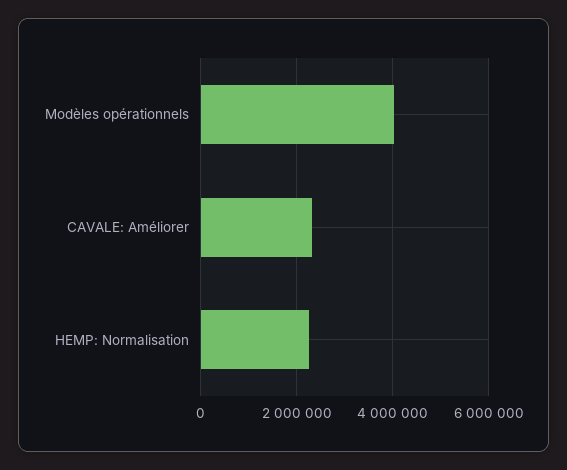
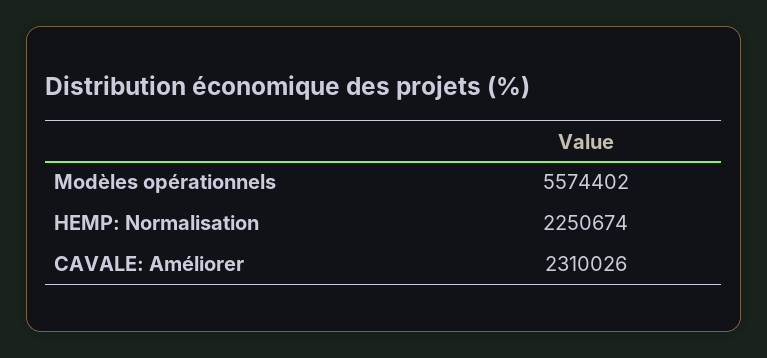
Modèles opérationnels: 4000000 -> 5574402

